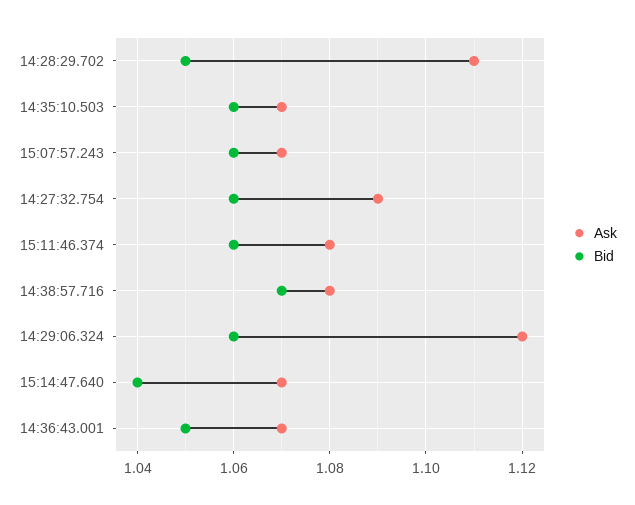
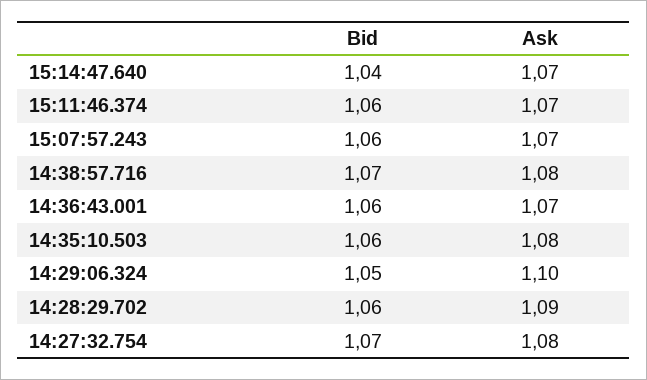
Ask, 14:28:29.702: 1.11 -> 1.09
Bid, 14:28:29.702: 1.05 -> 1.06
Ask, 14:35:10.503: 1.07 -> 1.08
Ask, 14:27:32.754: 1.09 -> 1.08
Bid, 14:27:32.754: 1.06 -> 1.07
Ask, 15:11:46.374: 1.08 -> 1.07
Ask, 14:29:06.324: 1.12 -> 1.1
Bid, 14:29:06.324: 1.06 -> 1.05
Bid, 14:36:43.001: 1.05 -> 1.06

